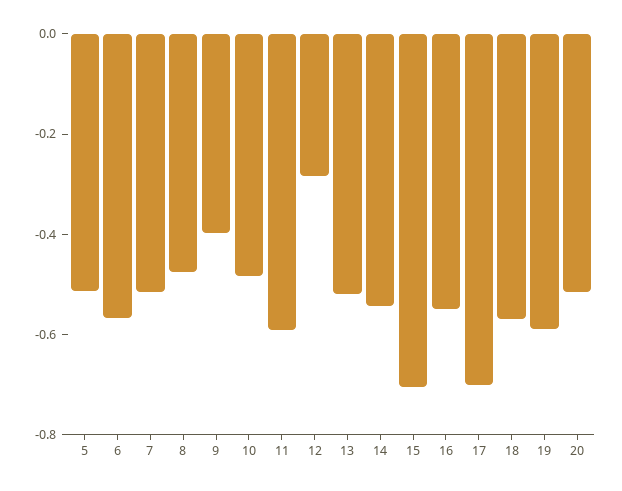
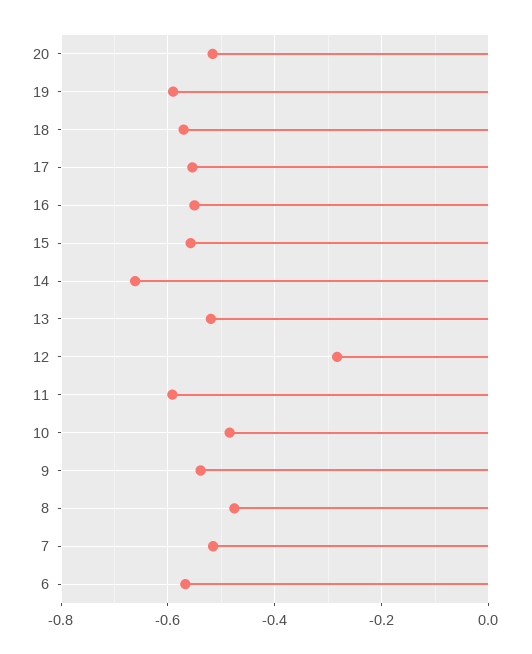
5: -0.5 -> none
9: -0.4 -> -0.54
14: -0.55 -> -0.66
15: -0.7 -> -0.56
17: -0.7 -> -0.56

